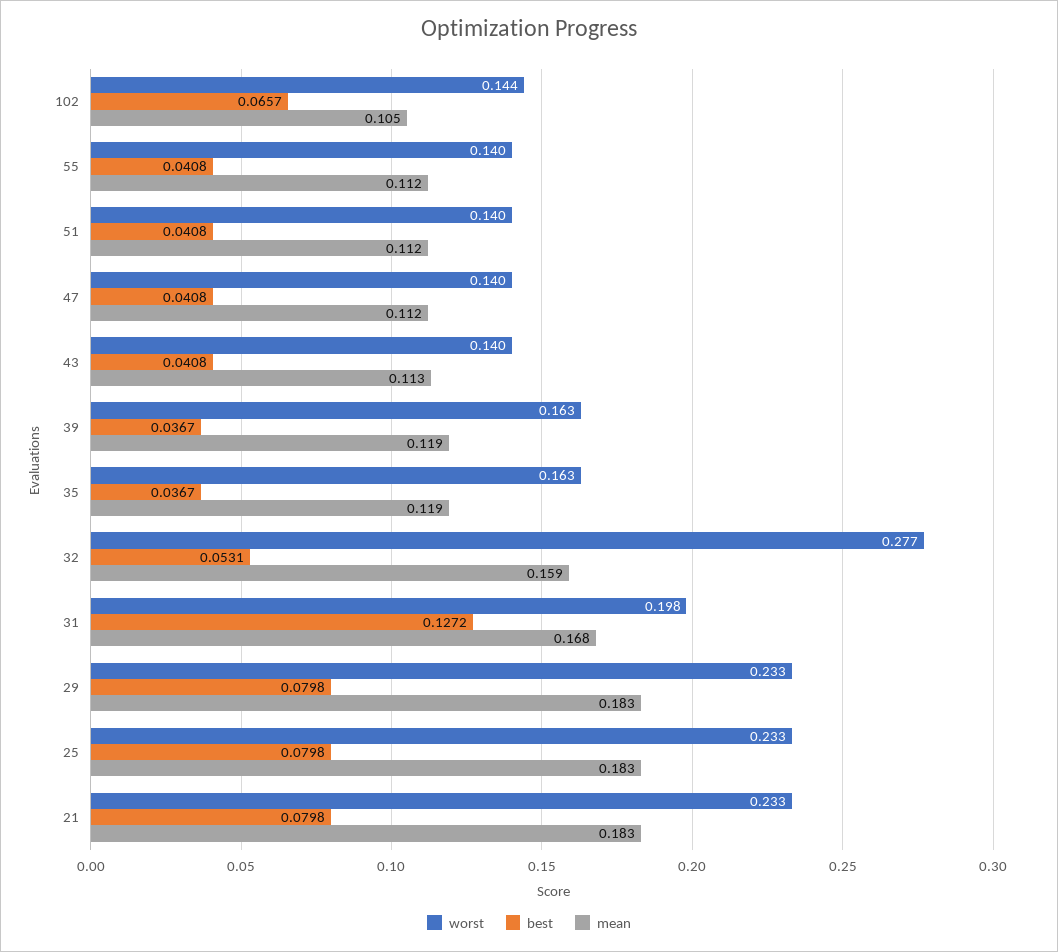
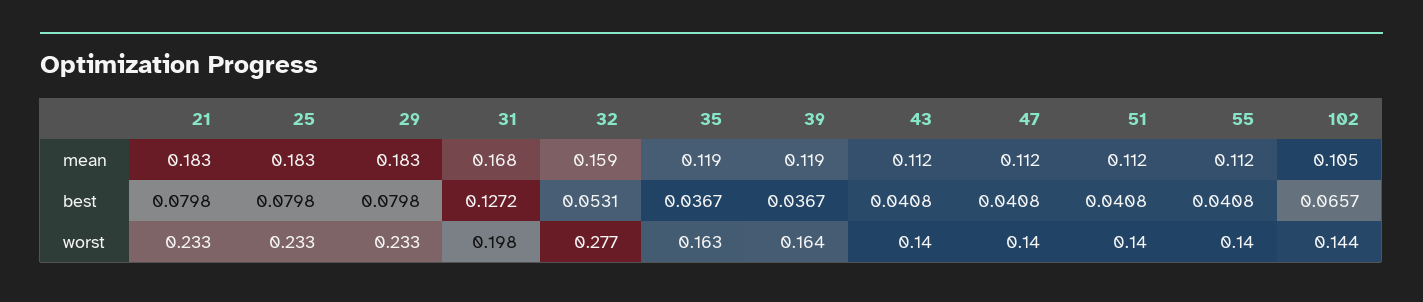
mean, 43: 0.113 -> 0.112
worst, 39: 0.163 -> 0.164

